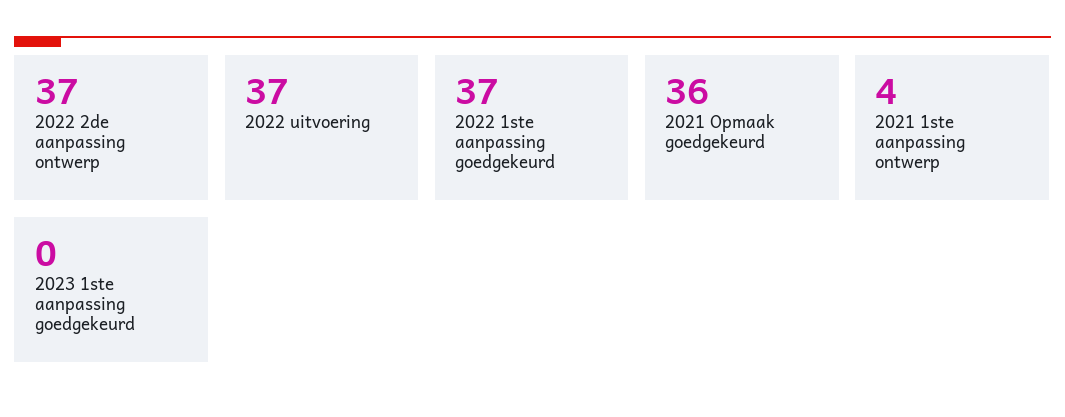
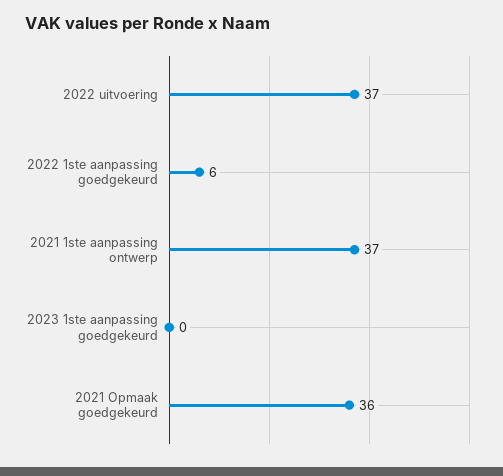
2022 2de aanpassing ontwerp: 37 -> none
2022 1ste aanpassing goedgekeurd: 37 -> 6
2021 1ste aanpassing ontwerp: 4 -> 37

